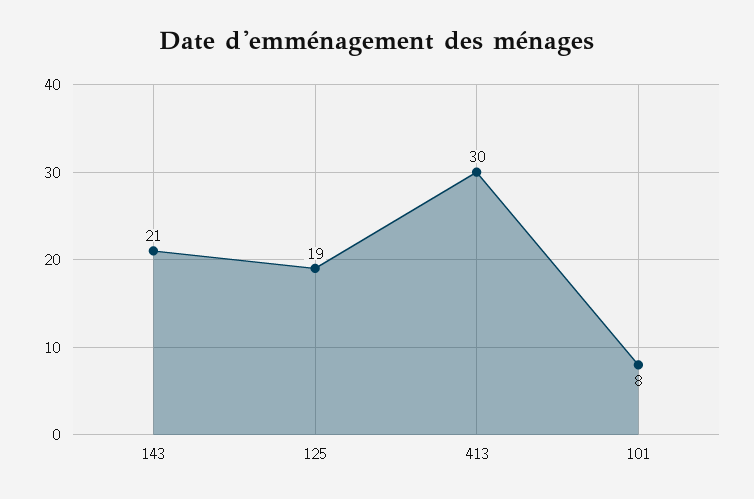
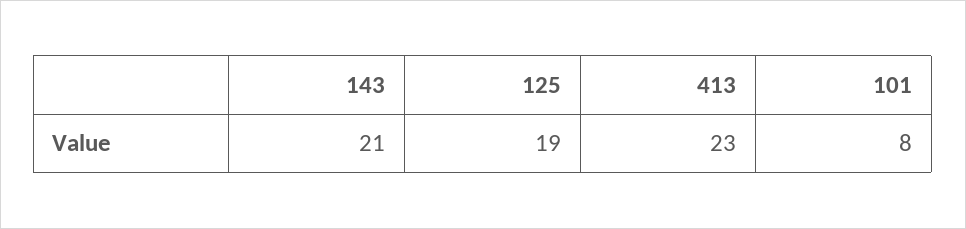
413: 30 -> 23

